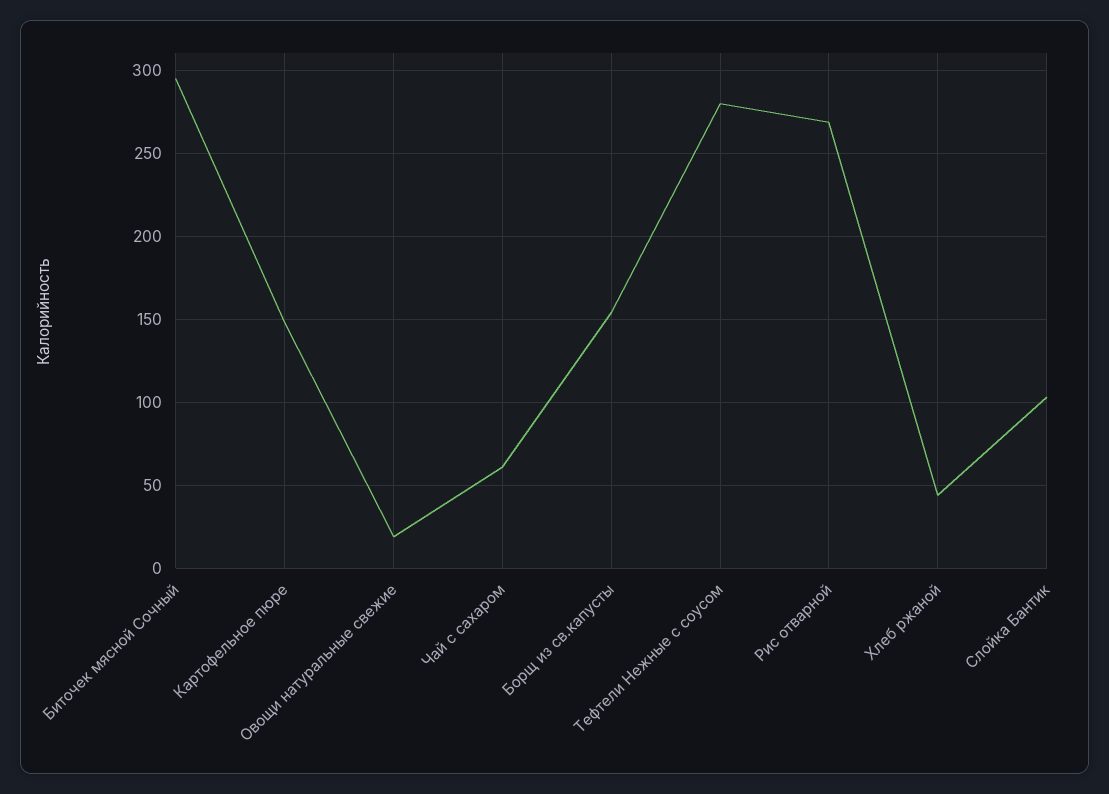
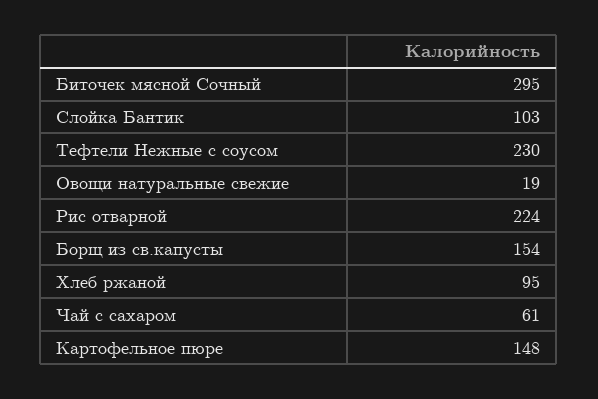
Тефтели Нежные с соусом: 280 -> 230
Рис отварной: 270 -> 224
Хлеб ржаной: 45 -> 95

